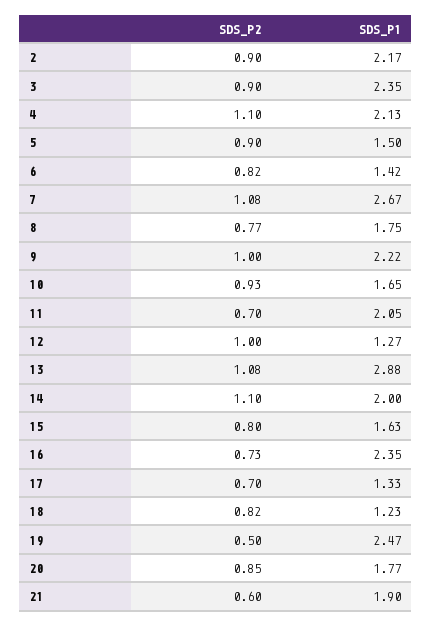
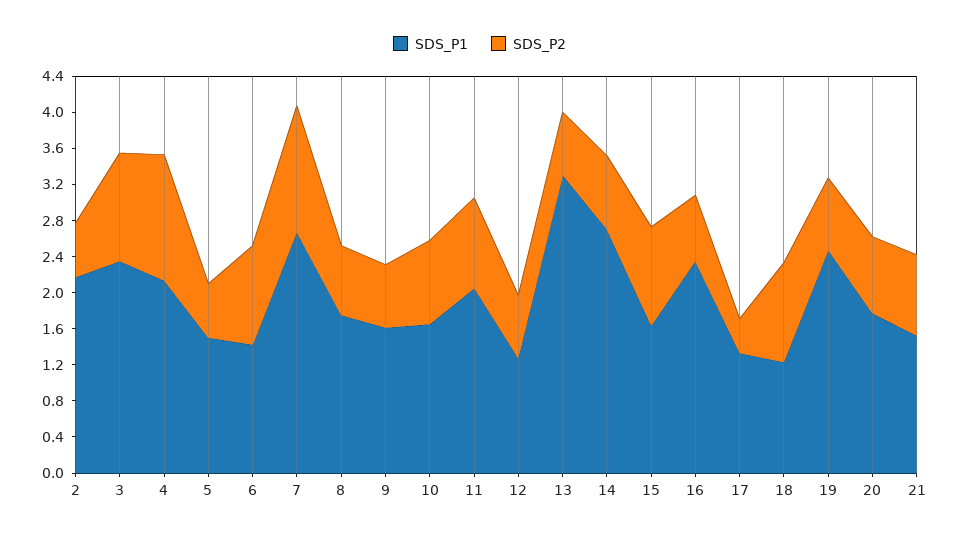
SDS_P2, 2: 0.9 -> 0.6
SDS_P2, 3: 0.9 -> 1.2
SDS_P2, 4: 1.1 -> 1.4
SDS_P2, 5: 0.9 -> 0.6
SDS_P2, 6: 0.82 -> 1.1
SDS_P2, 7: 1.08 -> 1.4
SDS_P2, 9: 1 -> 0.7
SDS_P1, 9: 2.22 -> 1.6
SDS_P2, 11: 0.7 -> 1
SDS_P2, 12: 1 -> 0.7
SDS_P2, 13: 1.08 -> 0.7
SDS_P1, 13: 2.88 -> 3.3
SDS_P2, 14: 1.1 -> 0.8
SDS_P1, 14: 2 -> 2.7
SDS_P2, 15: 0.8 -> 1.1
SDS_P2, 17: 0.7 -> 0.4
SDS_P2, 18: 0.82 -> 1.1
SDS_P2, 19: 0.5 -> 0.8
SDS_P2, 21: 0.6 -> 0.9
SDS_P1, 21: 1.9 -> 1.5

